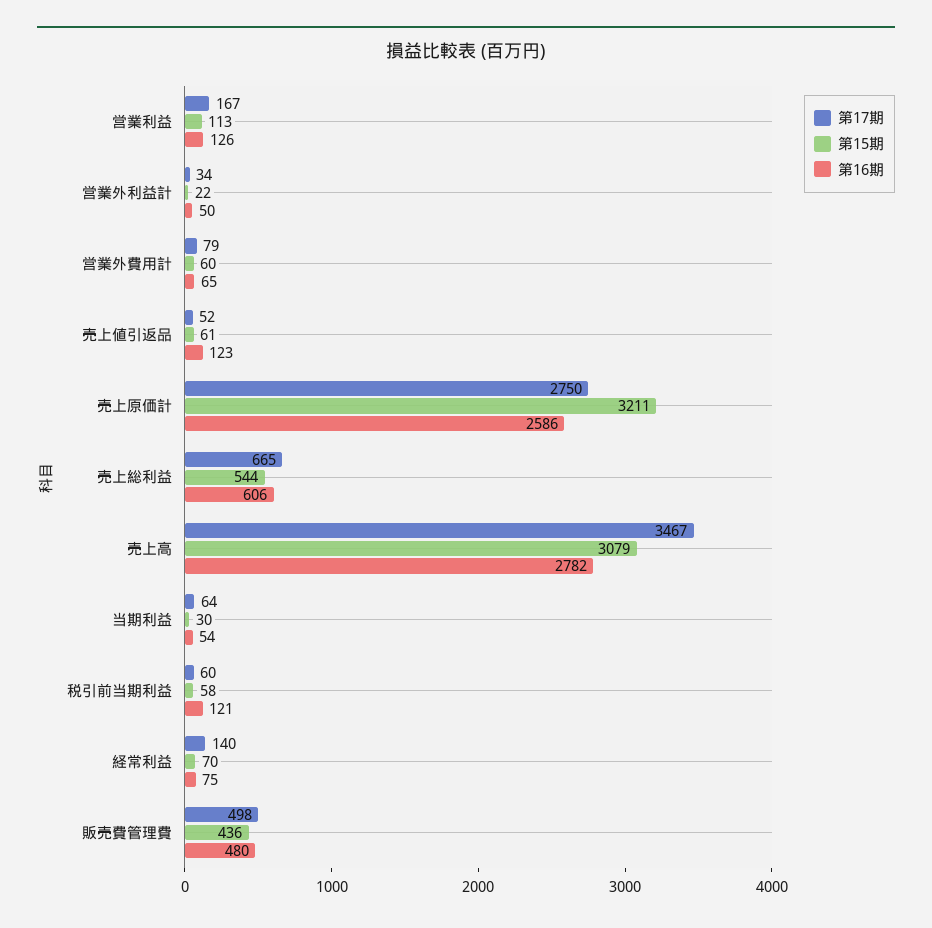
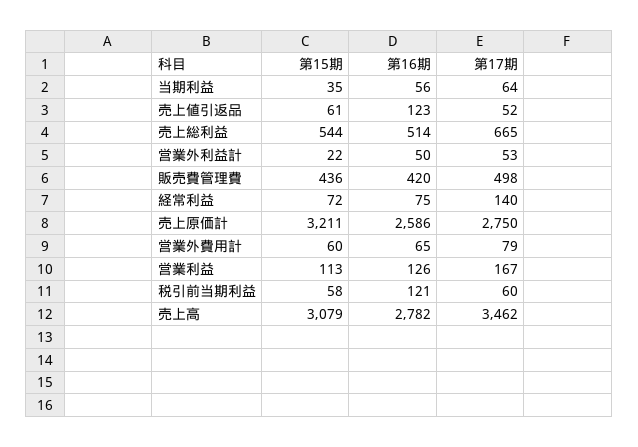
第17期, 営業外利益計: 34 -> 53
第16期, 売上総利益: 606 -> 514
第17期, 売上高: 3467 -> 3462
第15期, 当期利益: 30 -> 35
第16期, 当期利益: 54 -> 56
第15期, 経常利益: 70 -> 72
第16期, 販売費管理費: 480 -> 420

